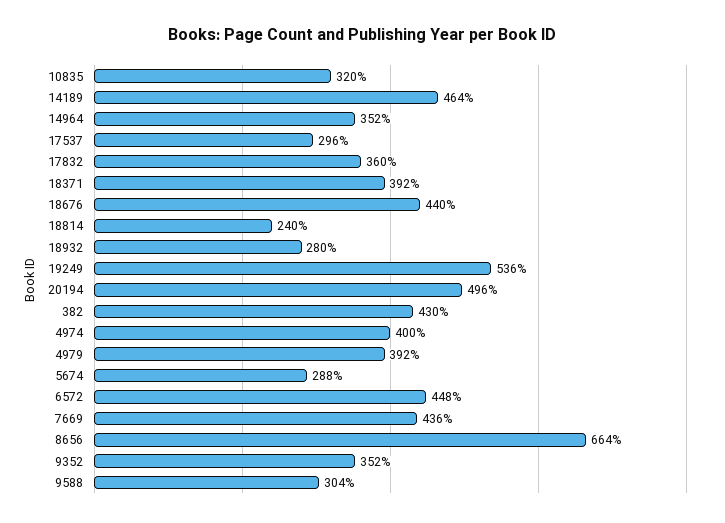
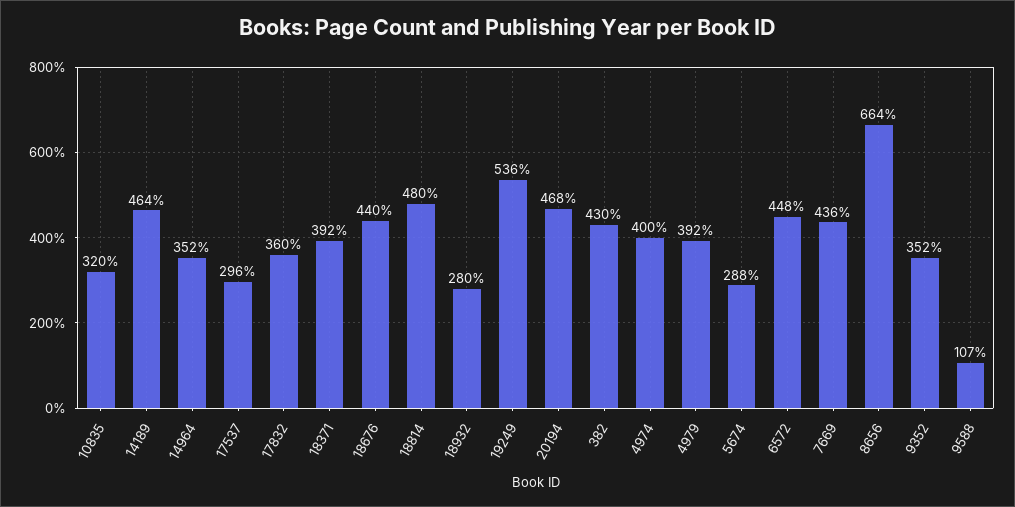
18814: 240 -> 480
20194: 496 -> 468
9588: 304 -> 107

